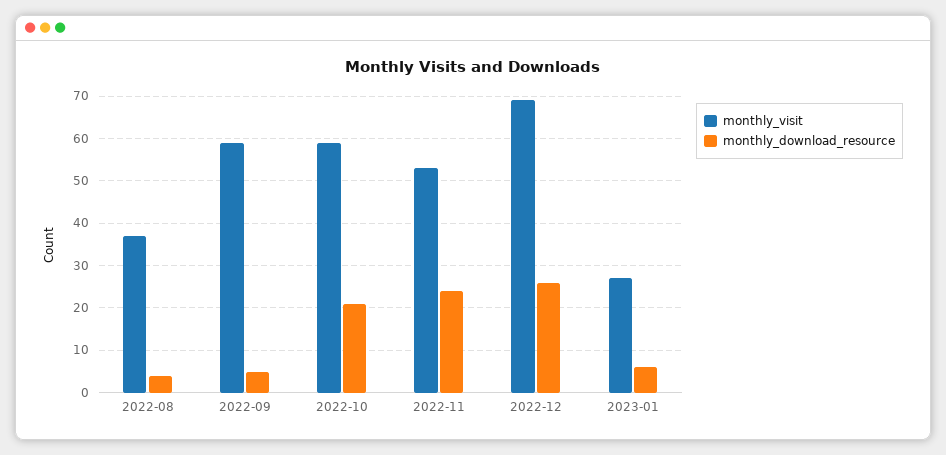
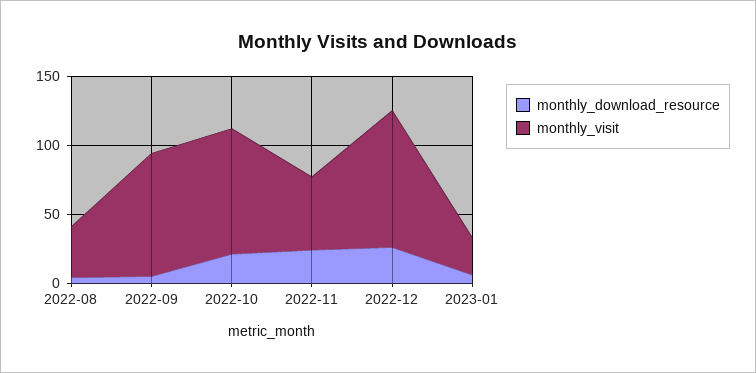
monthly_visit, 2022-09: 60 -> 90
monthly_visit, 2022-10: 60 -> 90
monthly_visit, 2022-12: 70 -> 100

